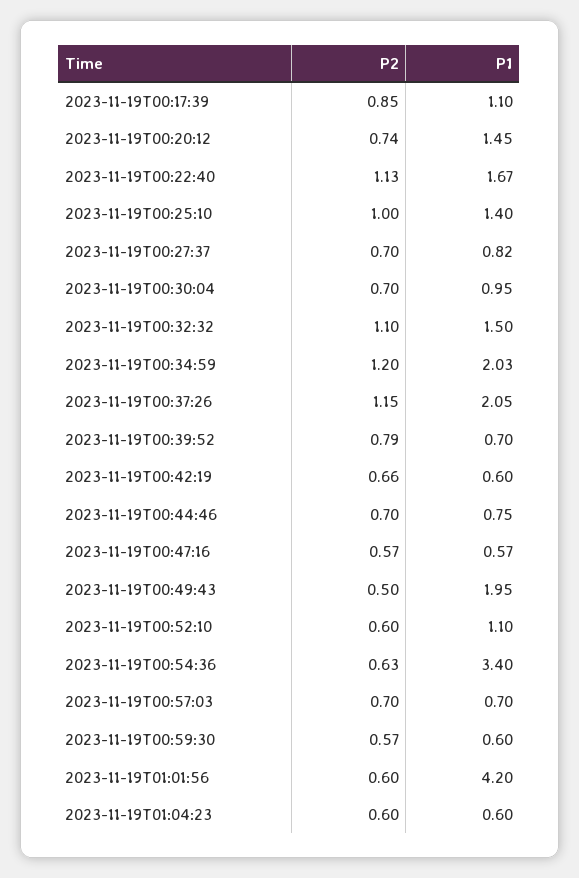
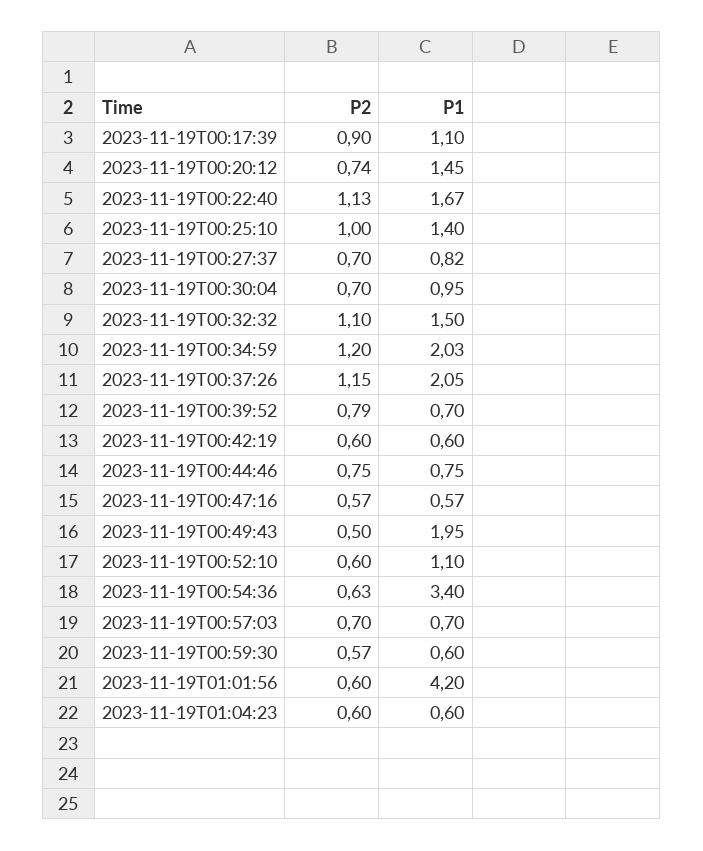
P2, 2023-11-19T00:17:39: 0.85 -> 0.9
P2, 2023-11-19T00:42:19: 0.66 -> 0.6
P2, 2023-11-19T00:44:46: 0.7 -> 0.75

